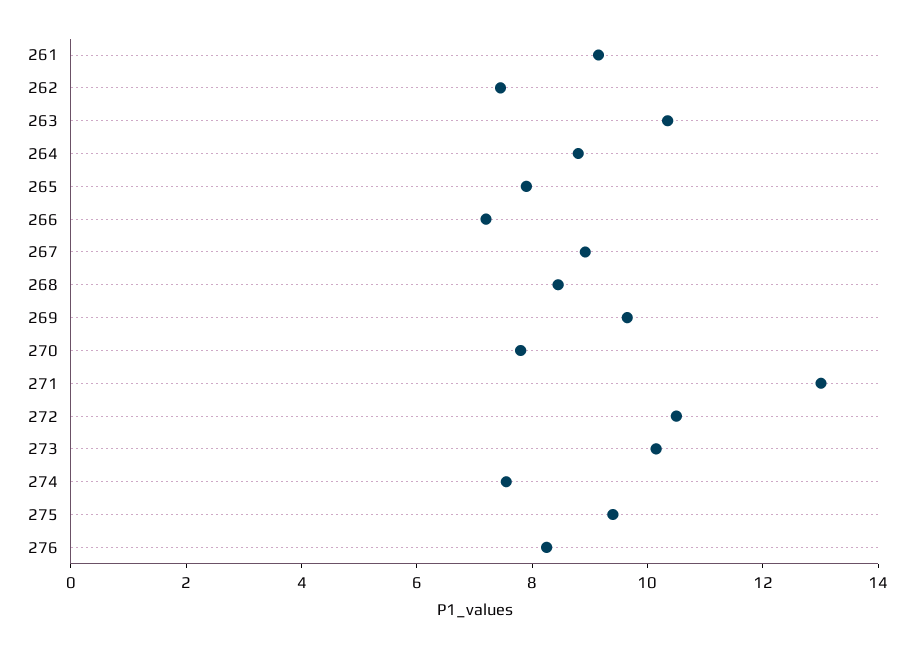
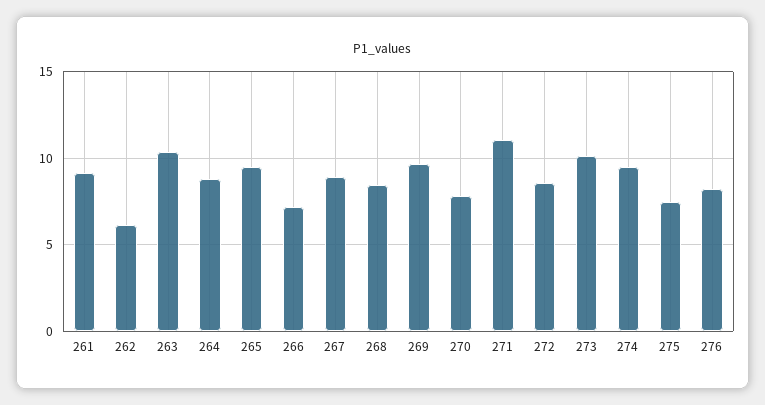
262: 7.5 -> 6
265: 8 -> 9.5
271: 13 -> 11
272: 10.5 -> 8.5
274: 7.5 -> 9.5
275: 9.5 -> 7.5

